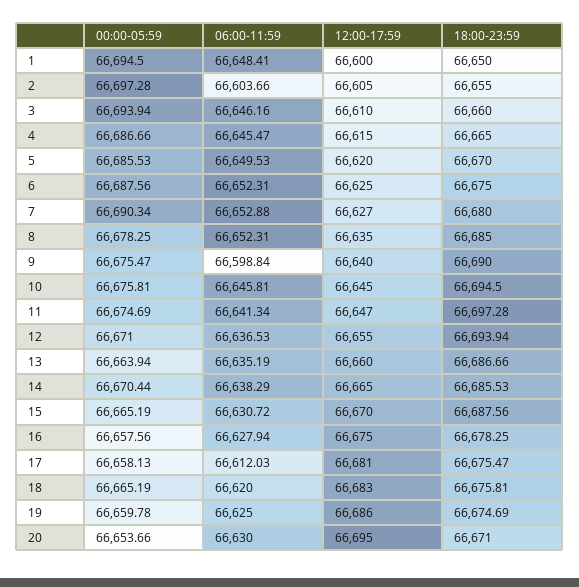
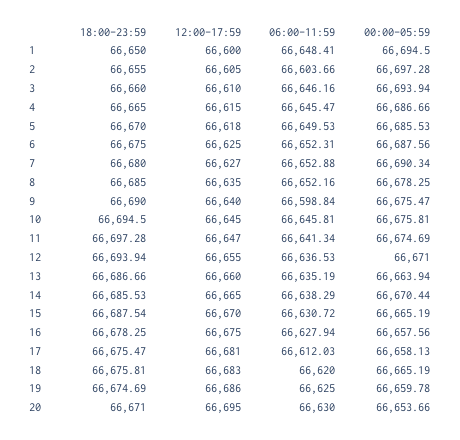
12:00-17:59, 5: 66620 -> 66618
06:00-11:59, 8: 66652.31 -> 66652.16
18:00-23:59, 15: 66687.56 -> 66687.54

